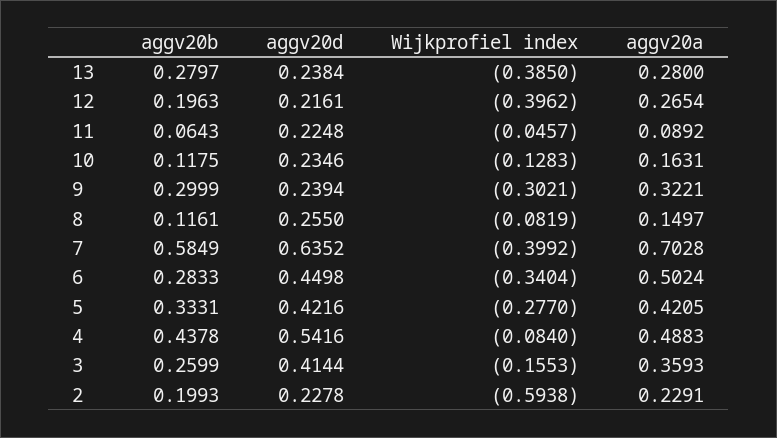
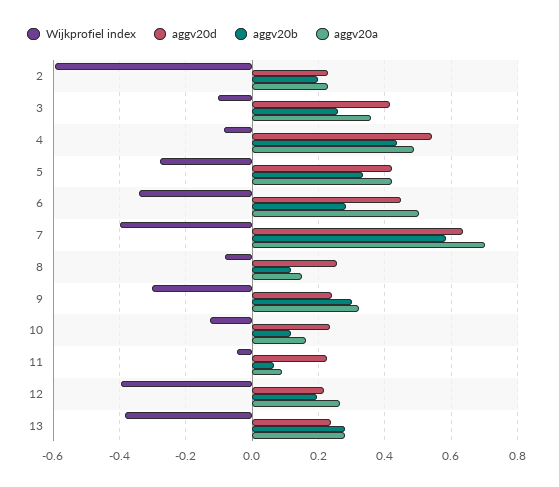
Wijkprofiel index, 3: -0.1553 -> -0.1

